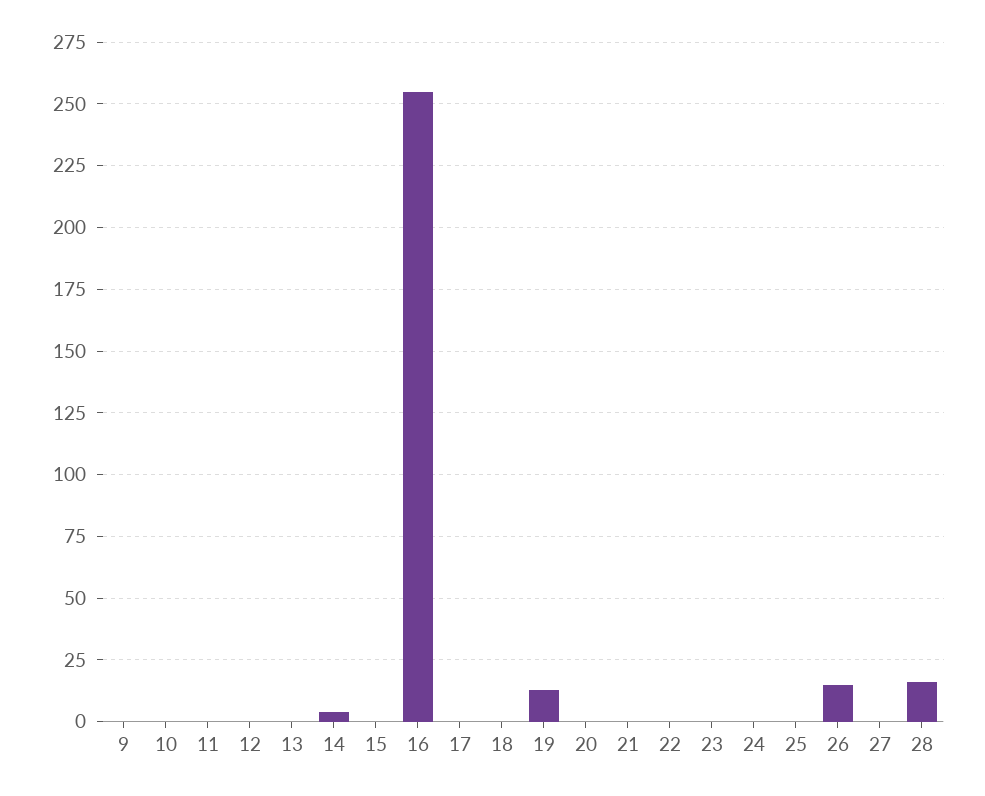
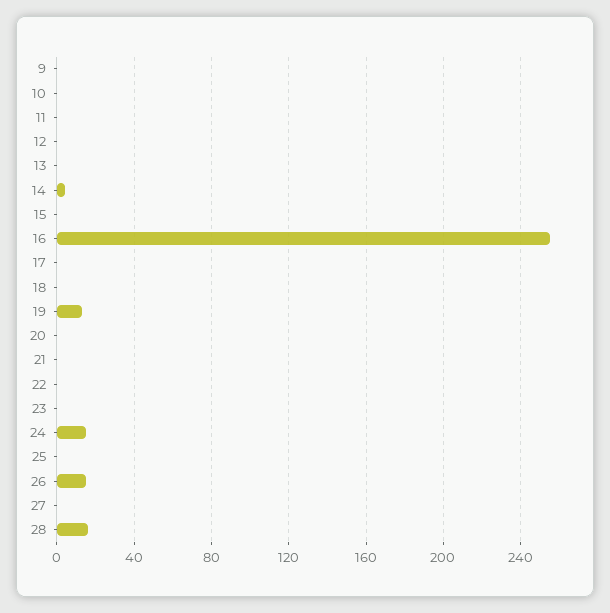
24: 0 -> 15

